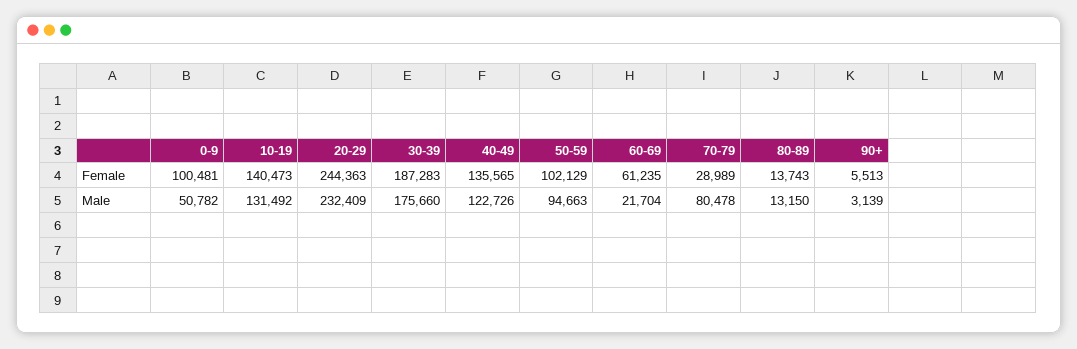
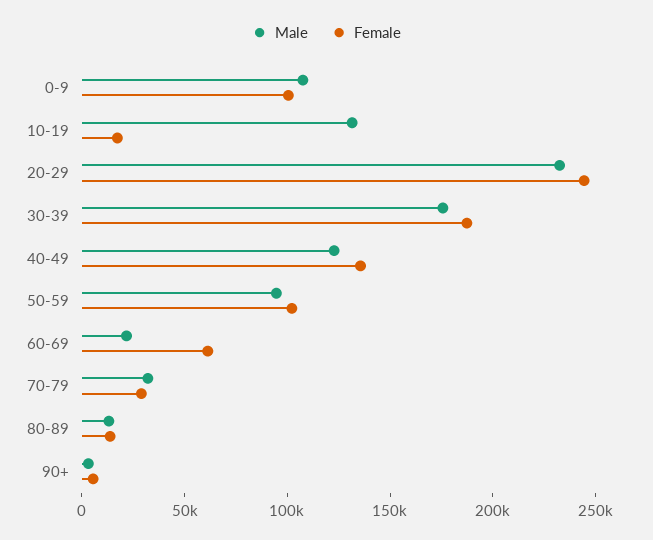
Female, 10-19: 140473 -> 20000
Male, 0-9: 50782 -> 110000
Male, 70-79: 80478 -> 30000

